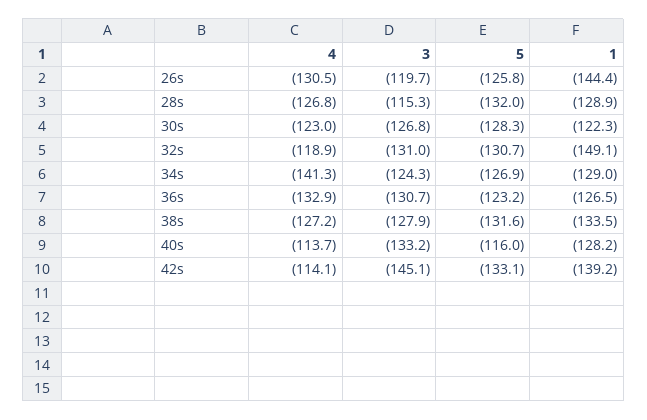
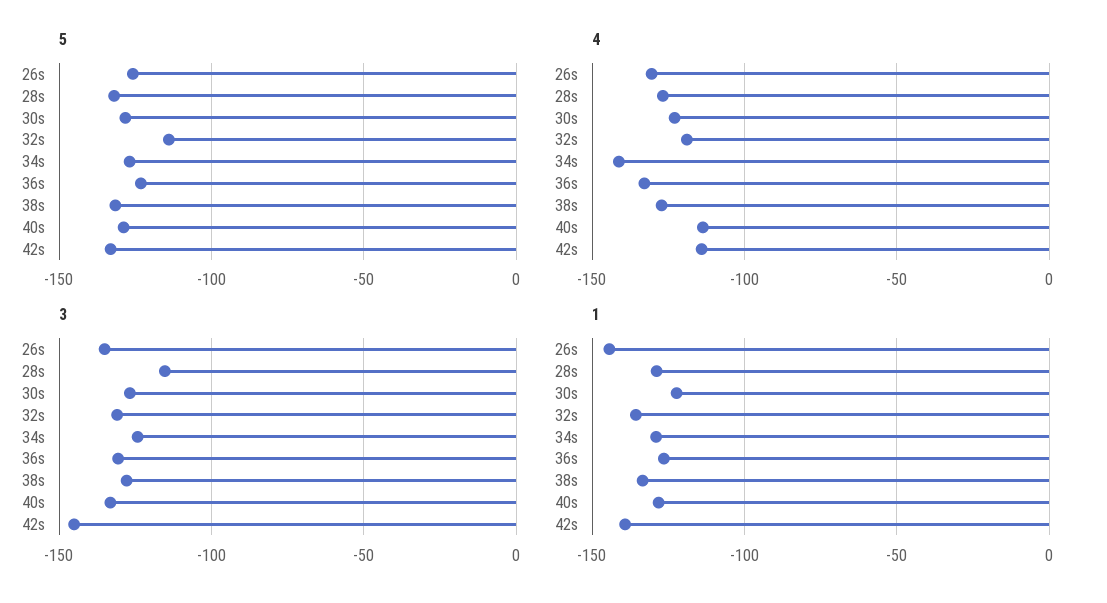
3, 26s: -119.7 -> -135
5, 32s: -130.7 -> -115
1, 32s: -149.1 -> -135
5, 40s: -116 -> -130

